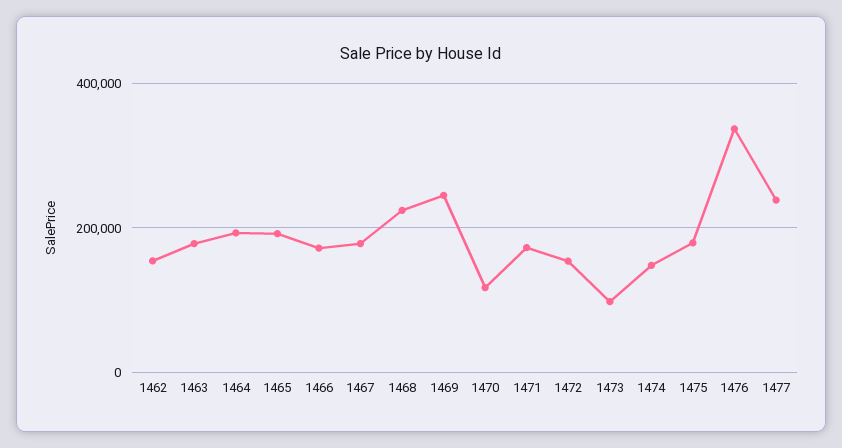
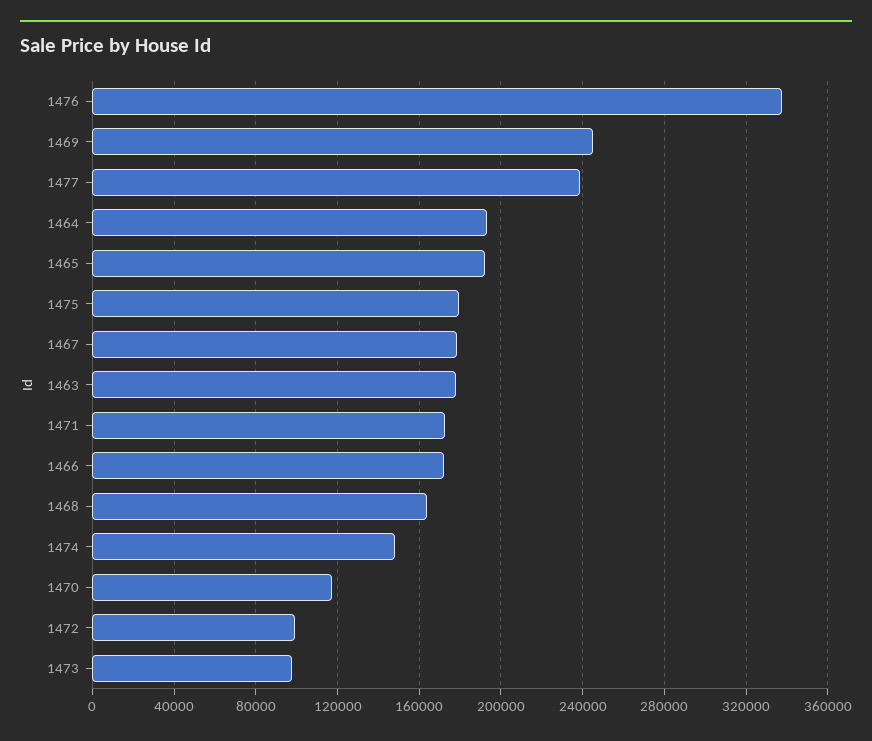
1462: 160000 -> none
1468: 220000 -> 165000
1472: 160000 -> 100000

